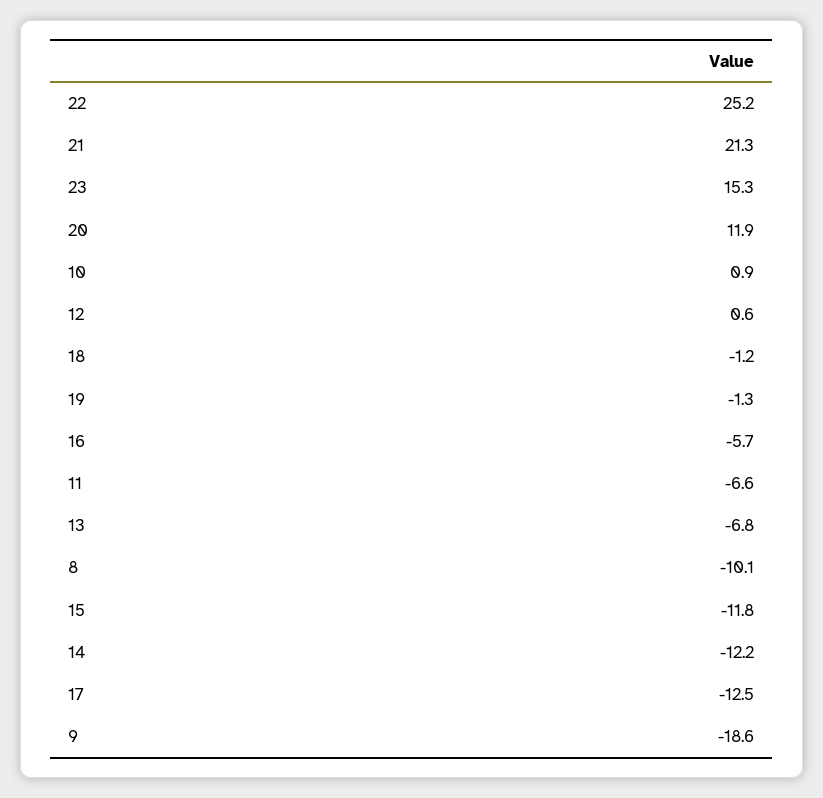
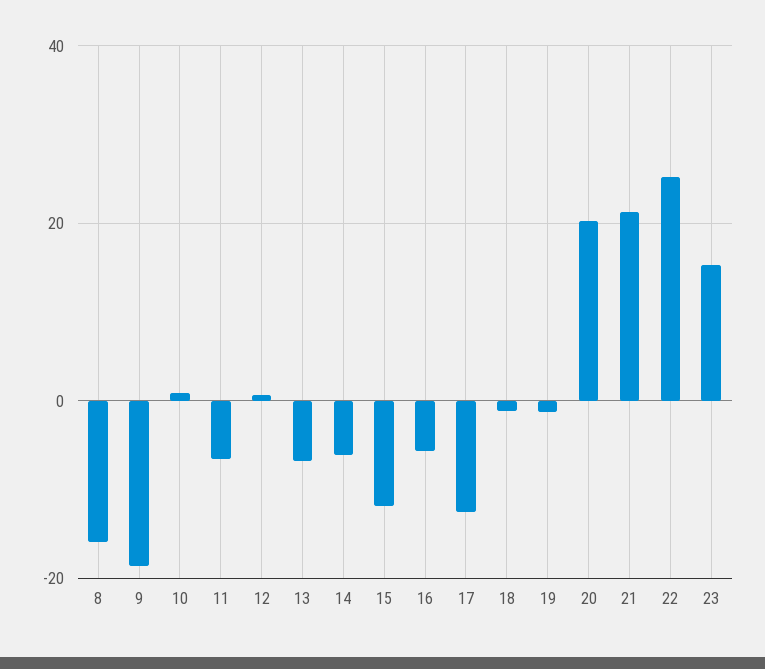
20: 11.9 -> 20
8: -10.1 -> -16
14: -12.2 -> -6

